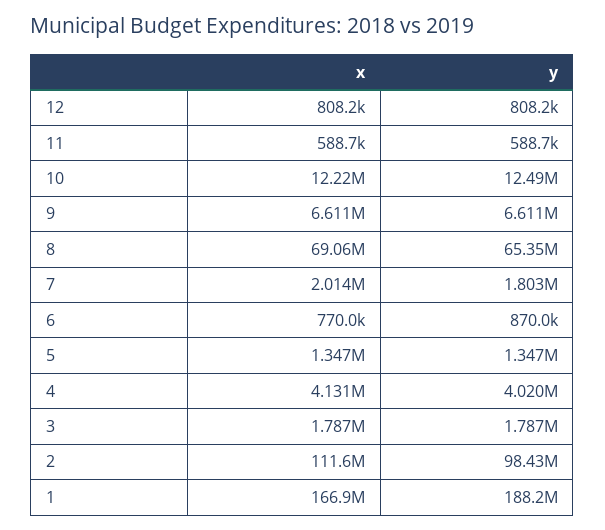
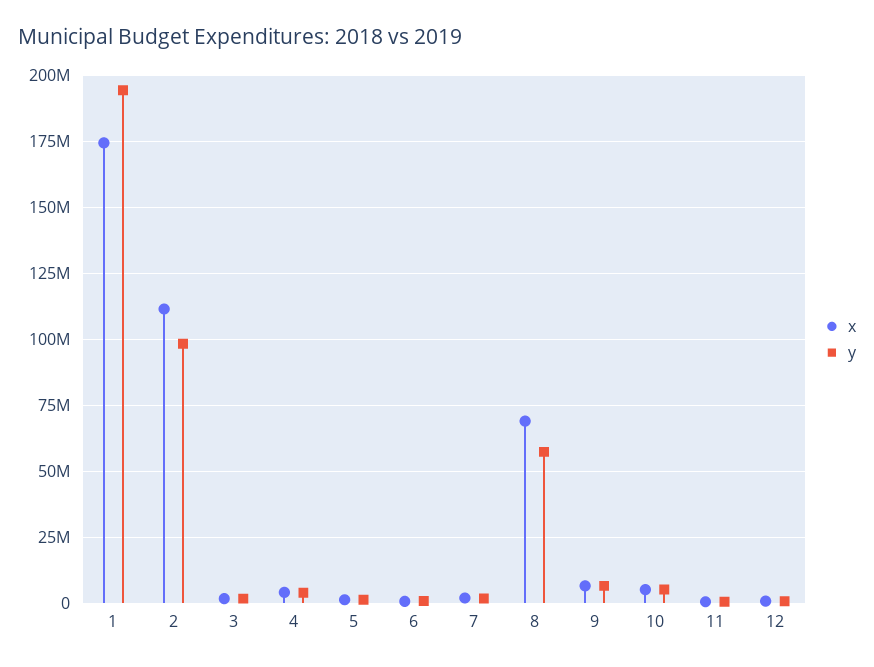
x, 10: 12220000 -> 5000000
y, 10: 12490000 -> 5000000
y, 8: 65350000 -> 57500000
x, 1: 166900000 -> 175000000
y, 1: 188200000 -> 195000000

